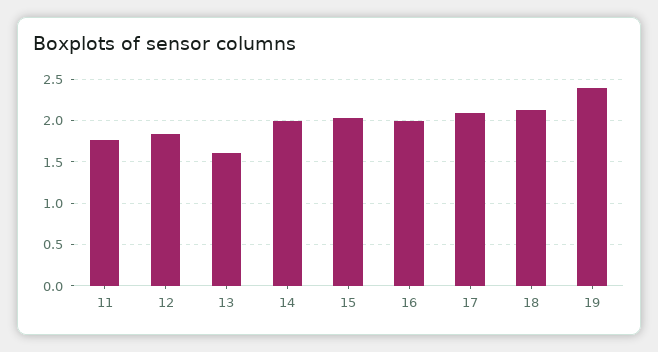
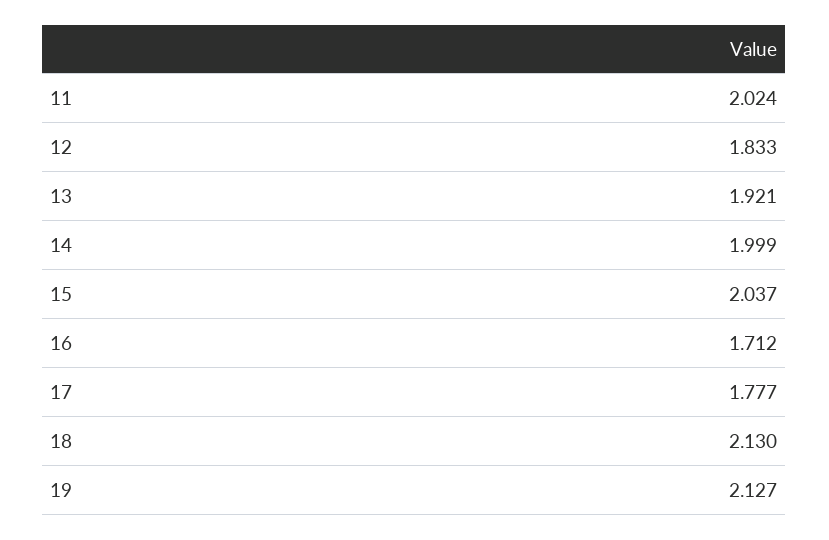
11: 1.8 -> 2.024
13: 1.6 -> 1.921
16: 2 -> 1.712
17: 2.1 -> 1.777
19: 2.4 -> 2.127

